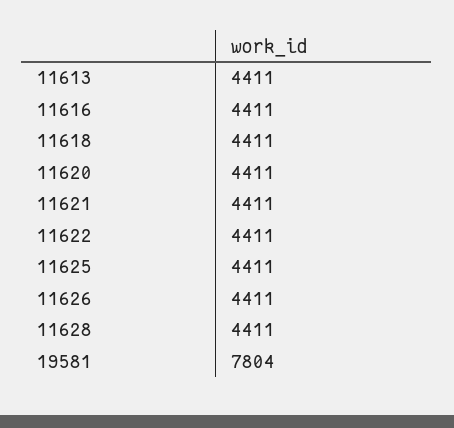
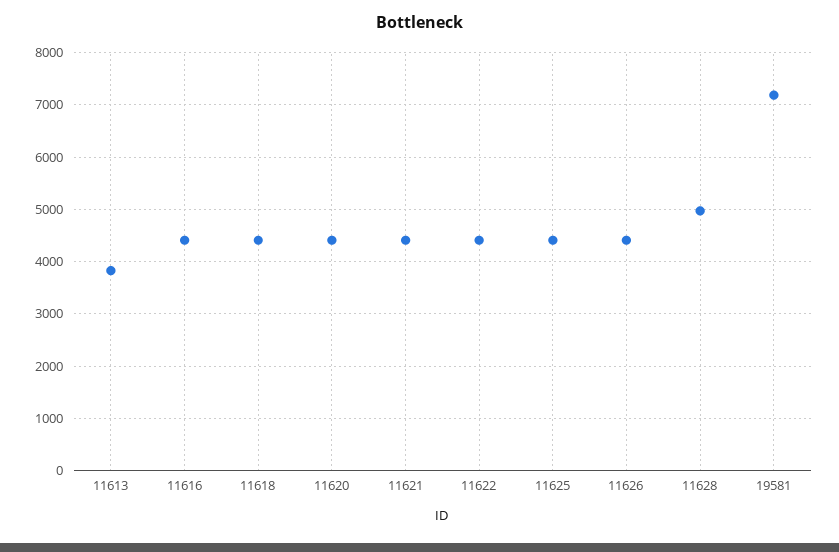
11613: 4411 -> 3800
11628: 4411 -> 5000
19581: 7804 -> 7200

